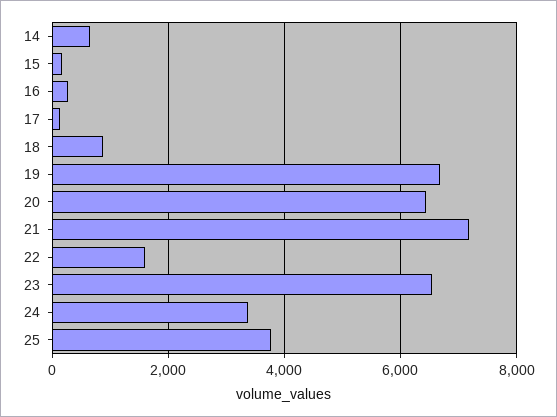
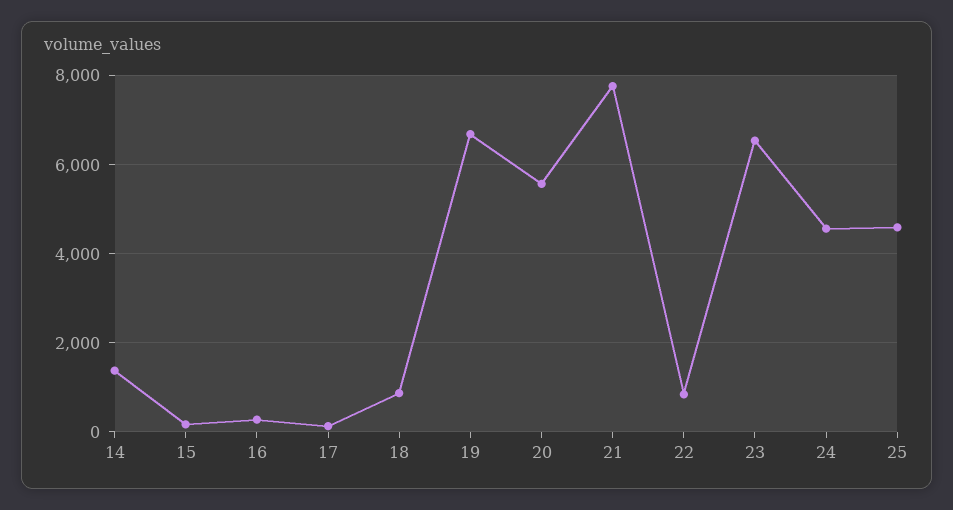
14: 600 -> 1400
20: 6400 -> 5600
21: 7200 -> 7800
22: 1600 -> 800
24: 3400 -> 4600
25: 3800 -> 4600

